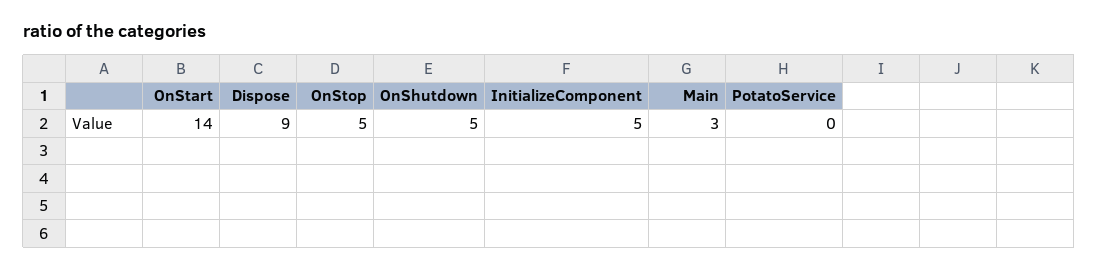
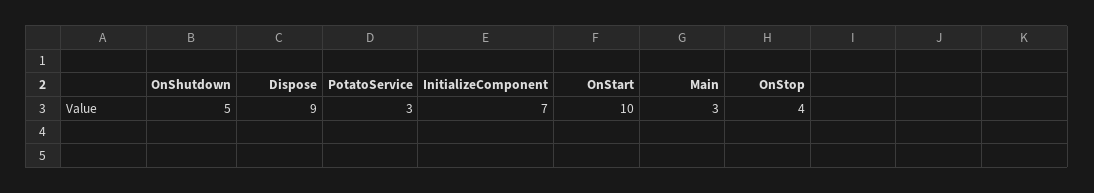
OnStart: 14 -> 10
OnStop: 5 -> 4
InitializeComponent: 5 -> 7
PotatoService: 0 -> 3

